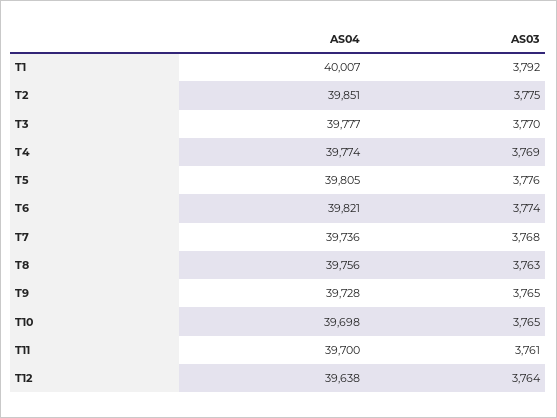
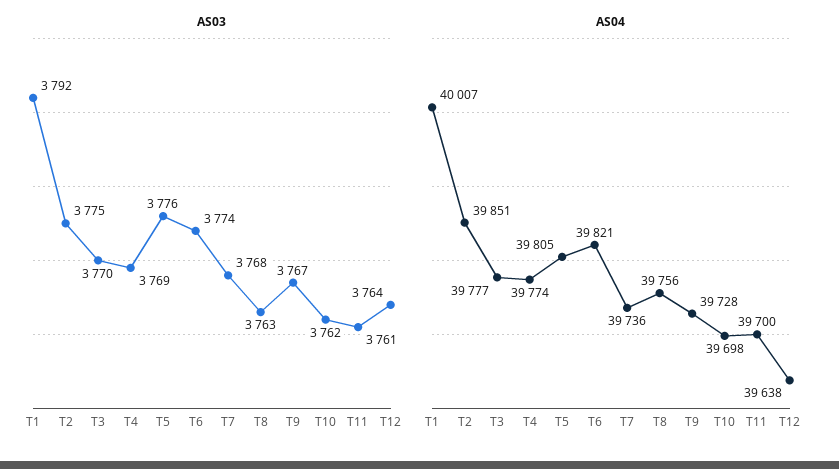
AS03, T9: 3765 -> 3767
AS03, T10: 3765 -> 3762

